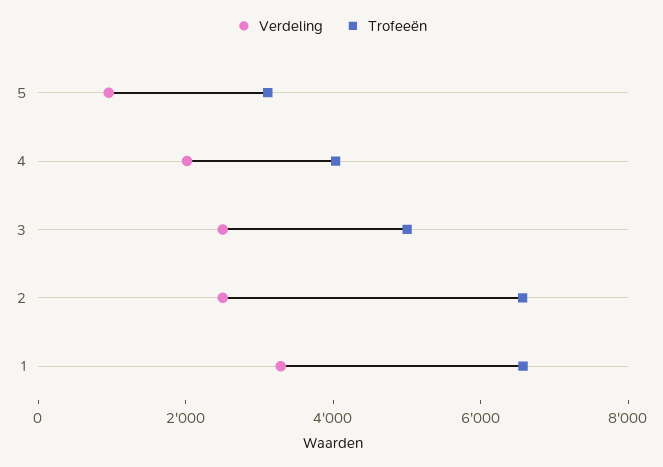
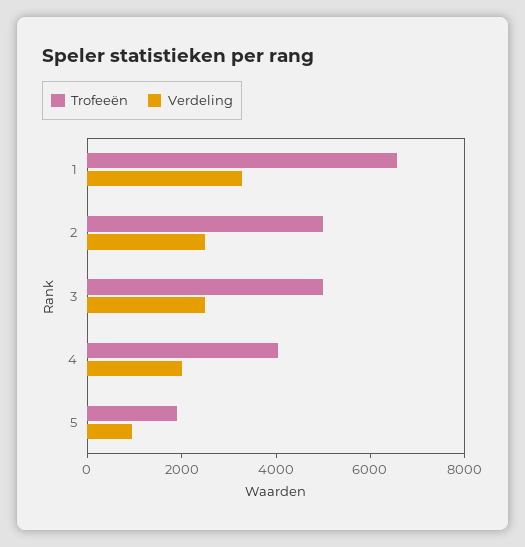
Trofeeën, 5: 3000 -> 2000
Trofeeën, 2: 6500 -> 5000

